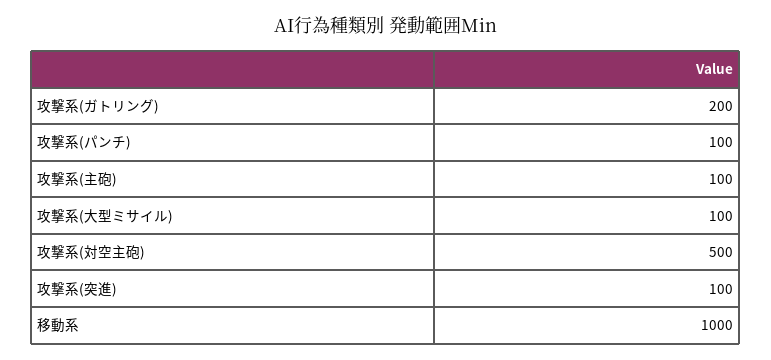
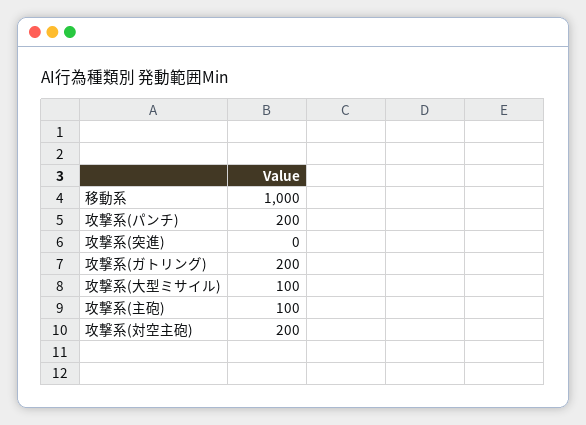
攻撃系(パンチ): 100 -> 200
攻撃系(対空主砲): 500 -> 200
攻撃系(突進): 100 -> 0

